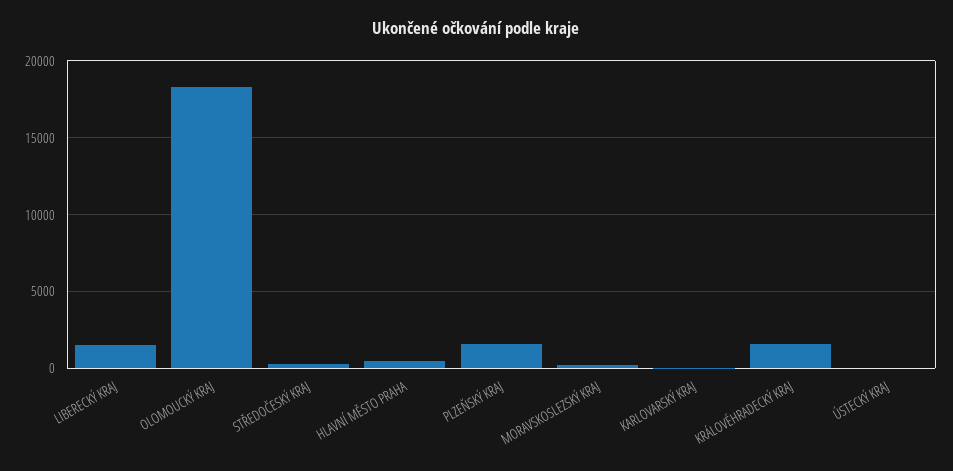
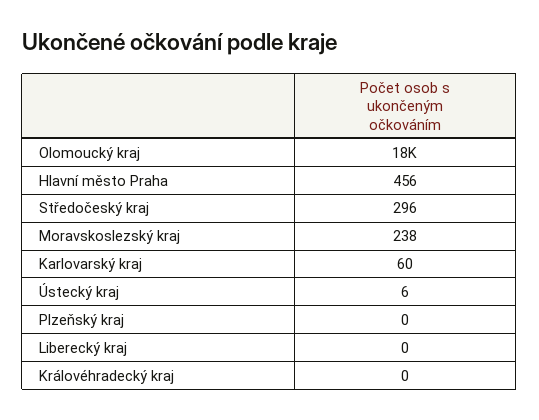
LIBERECKÝ KRAJ: 1500 -> 0
PLZEŇSKÝ KRAJ: 1500 -> 0
KRÁLOVÉHRADECKÝ KRAJ: 1500 -> 0

